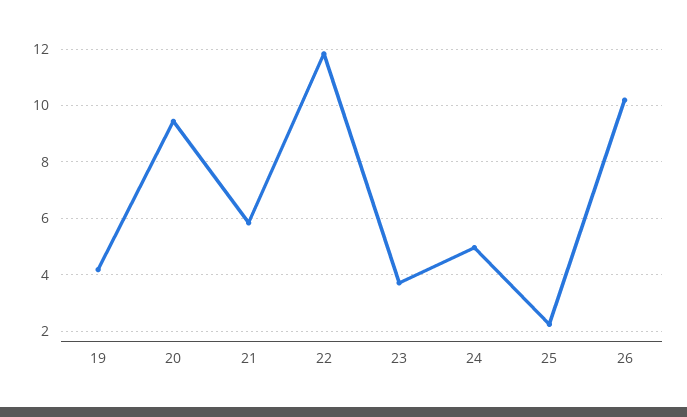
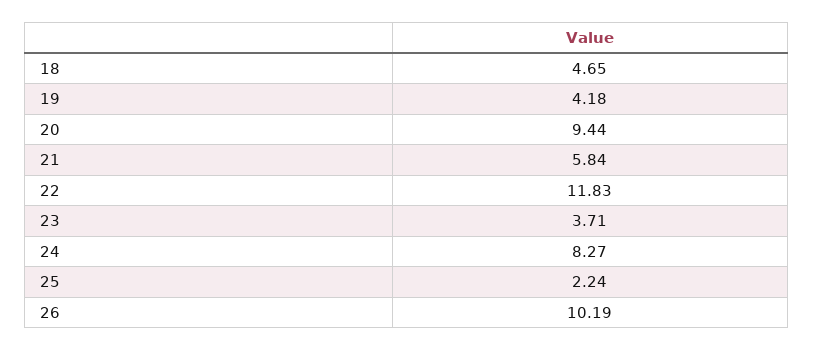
24: 5 -> 8.27
18: none -> 4.65

